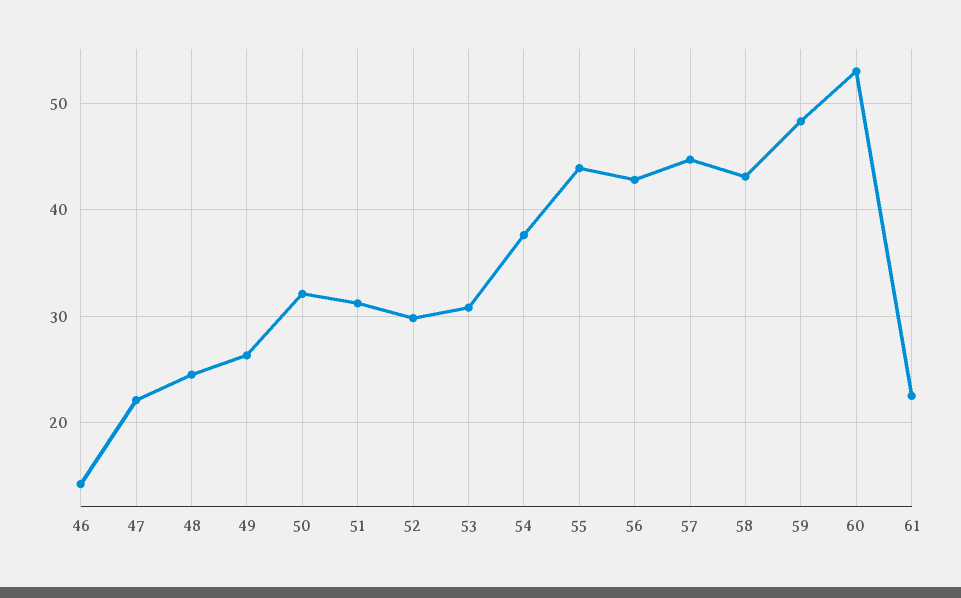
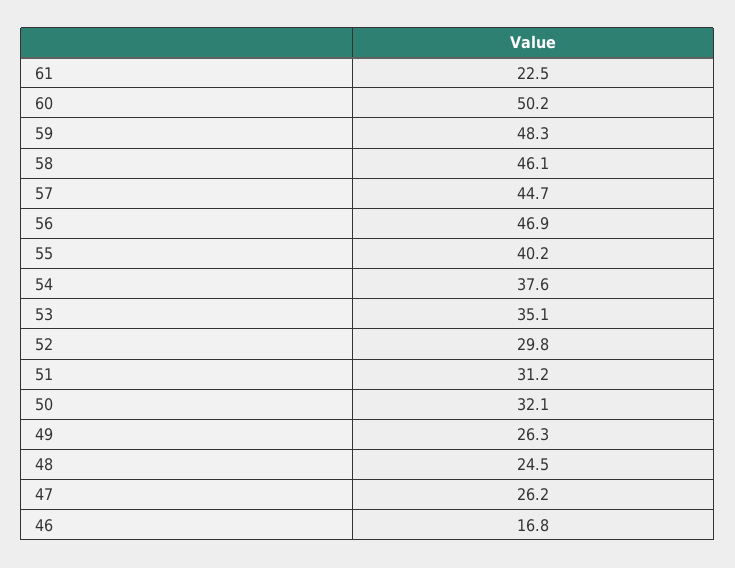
46: 14 -> 16.8
47: 22 -> 26.2
53: 31 -> 35.1
55: 44 -> 40.2
56: 43 -> 46.9
58: 43 -> 46.1
60: 53 -> 50.2

